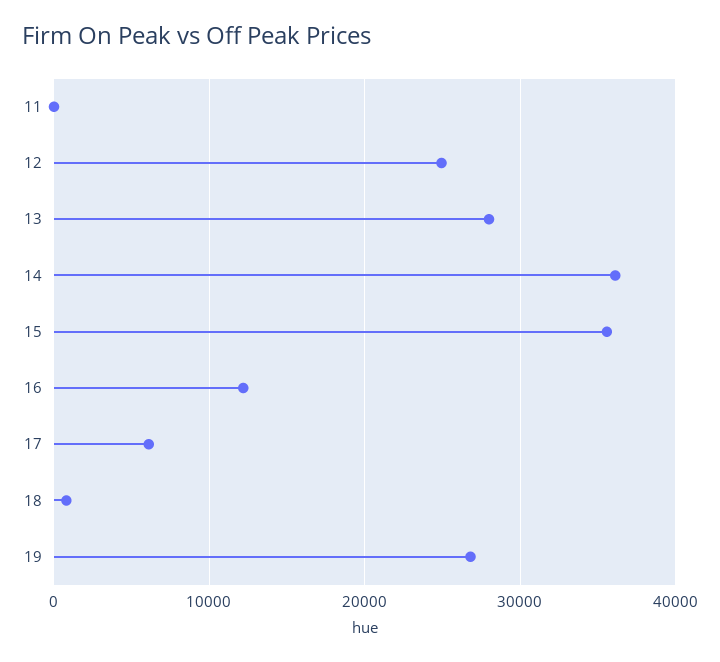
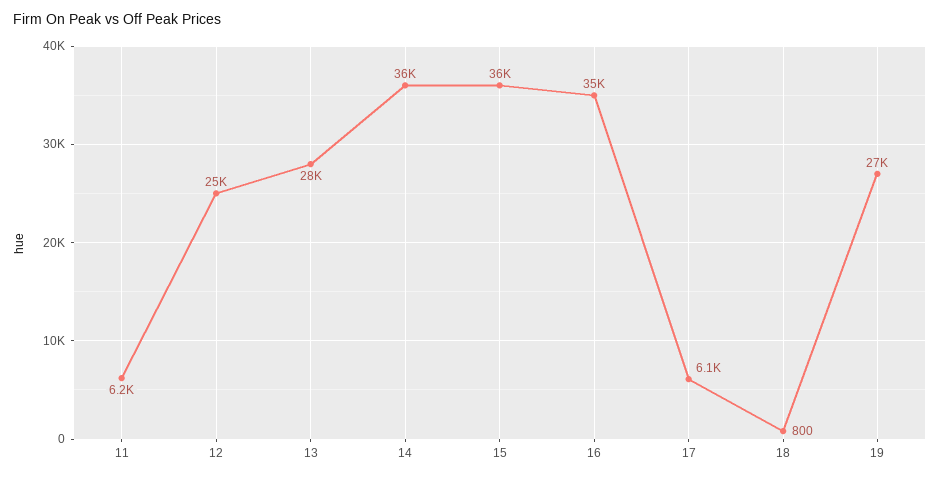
11: 0 -> 6200
16: 12000 -> 35000

